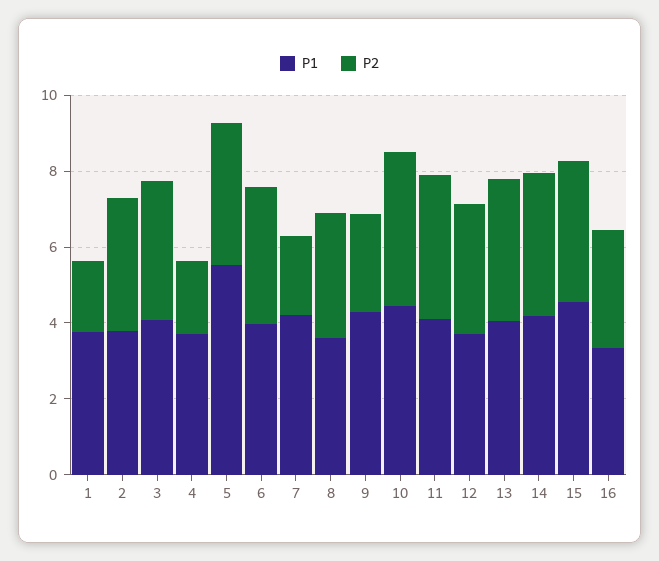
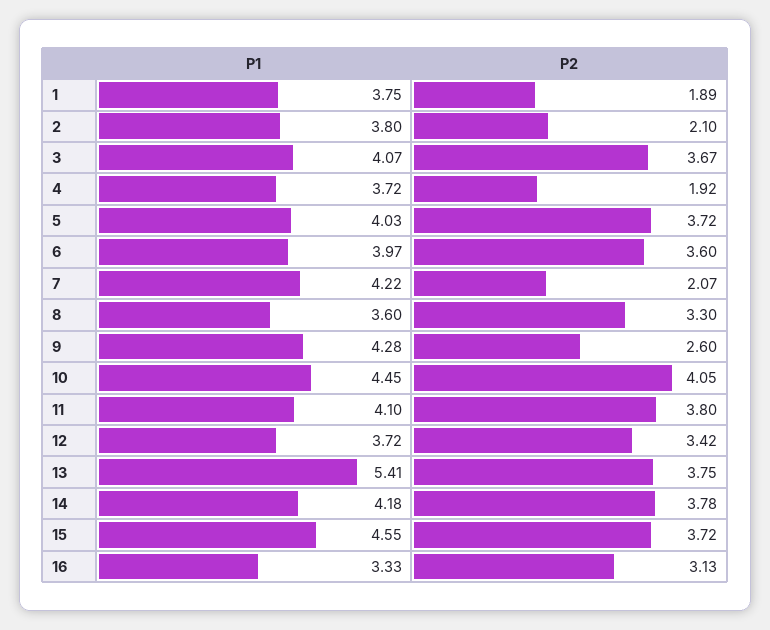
P2, 2: 3.5 -> 2.1
P1, 5: 5.5 -> 4.03
P1, 13: 4 -> 5.41

